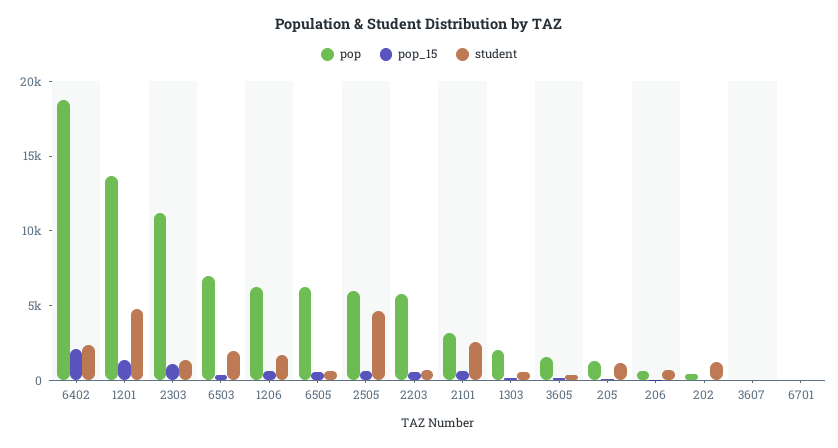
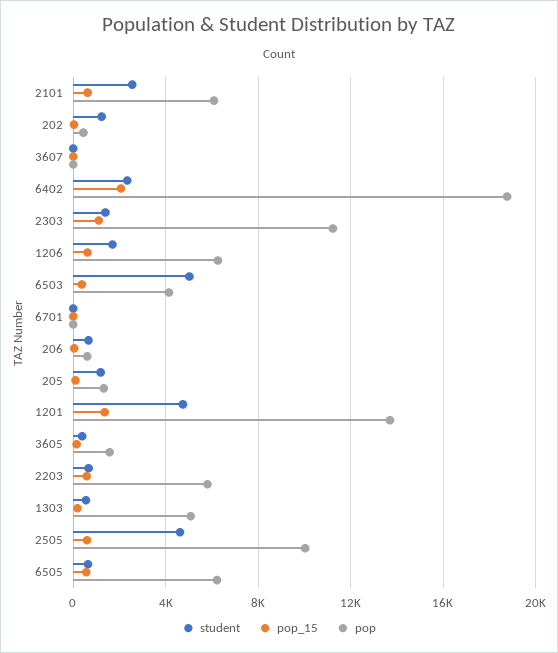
pop, 6503: 7000 -> 4000
student, 6503: 2000 -> 5000
pop, 2505: 6000 -> 10000
pop, 2101: 3000 -> 6000
pop, 1303: 2000 -> 5000

